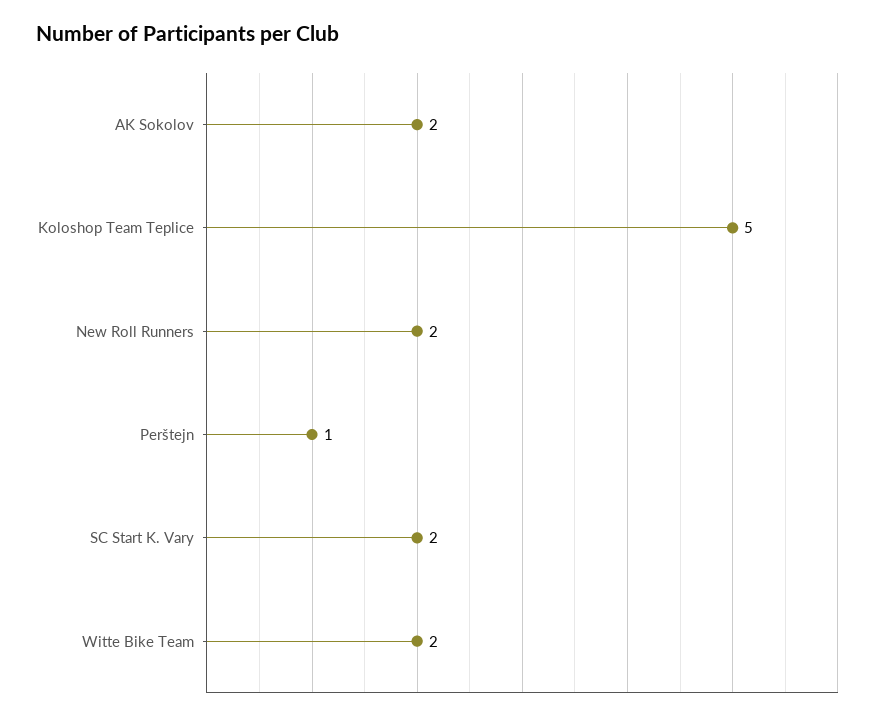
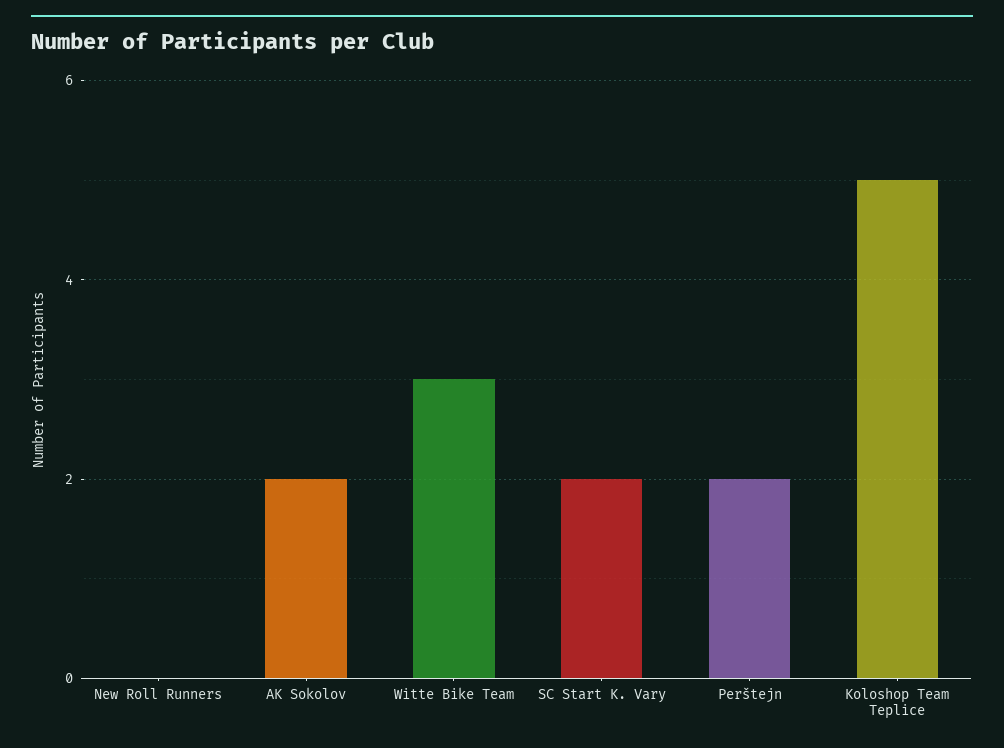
New Roll Runners: 2 -> 0
Perštejn: 1 -> 2
Witte Bike Team: 2 -> 3

